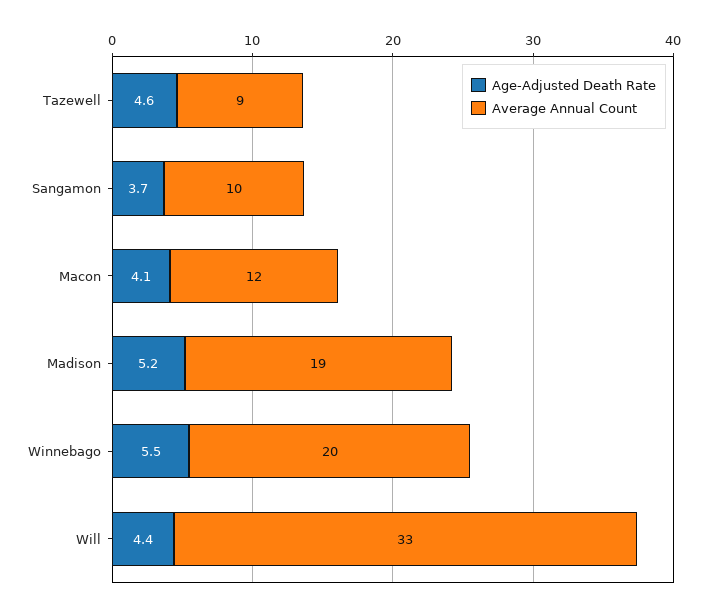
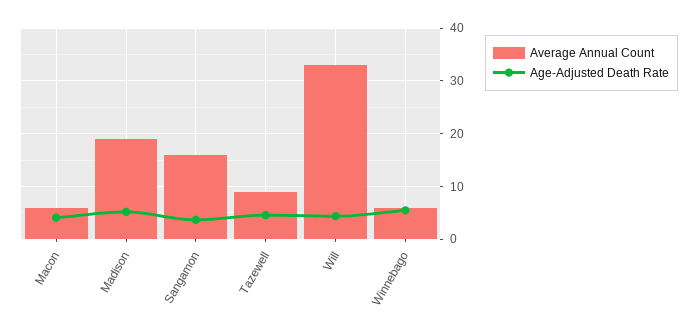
Average Annual Count, Sangamon: 10 -> 16
Average Annual Count, Macon: 12 -> 6
Average Annual Count, Winnebago: 20 -> 6

